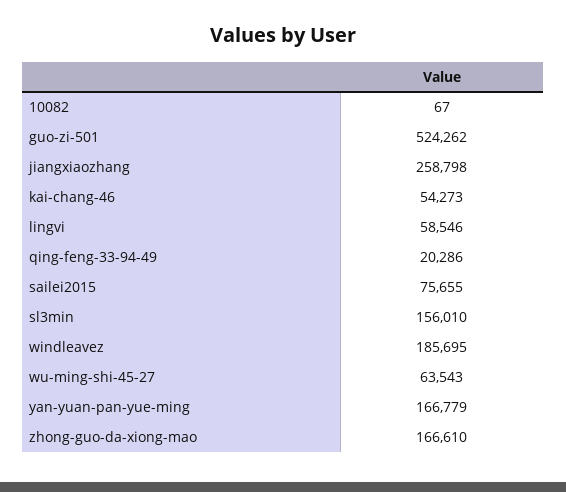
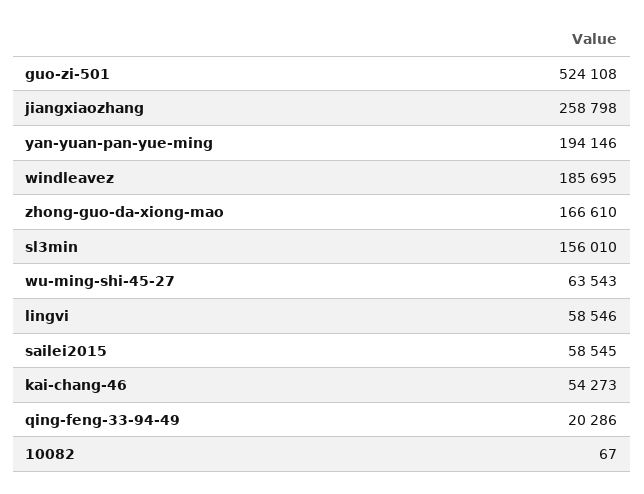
guo-zi-501: 524262 -> 524108
sailei2015: 75655 -> 58545
yan-yuan-pan-yue-ming: 166779 -> 194146

